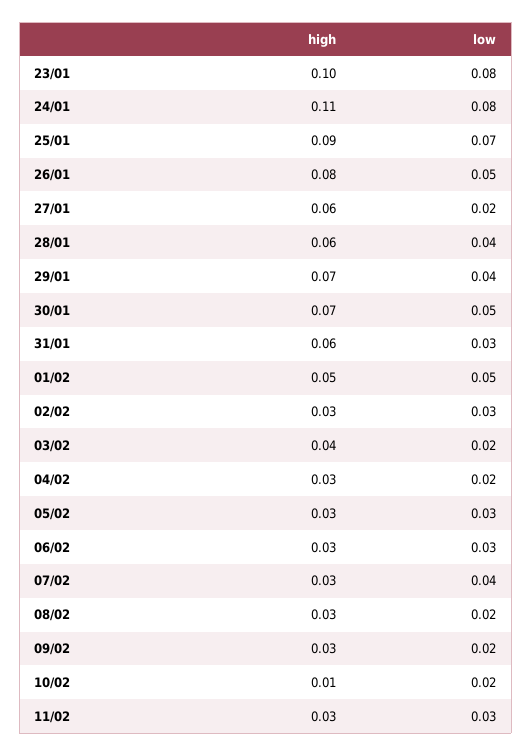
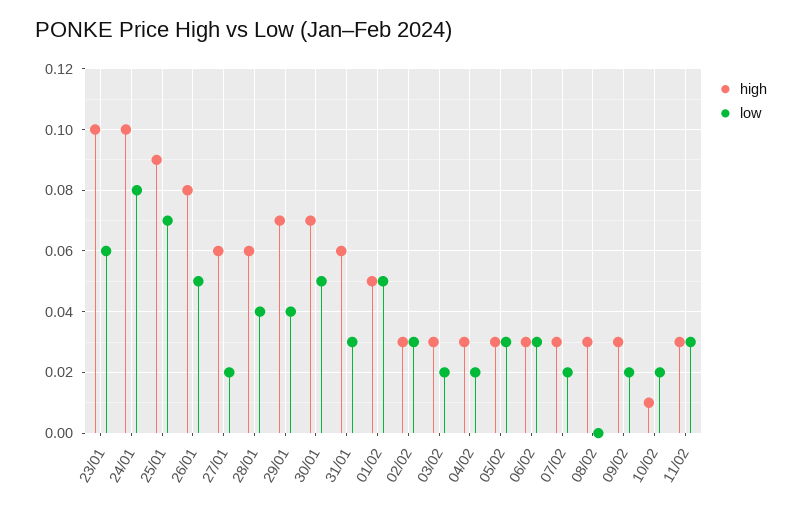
low, 23/01: 0.08 -> 0.06
high, 24/01: 0.11 -> 0.1
high, 03/02: 0.04 -> 0.03
low, 07/02: 0.04 -> 0.02
low, 08/02: 0.02 -> 0

